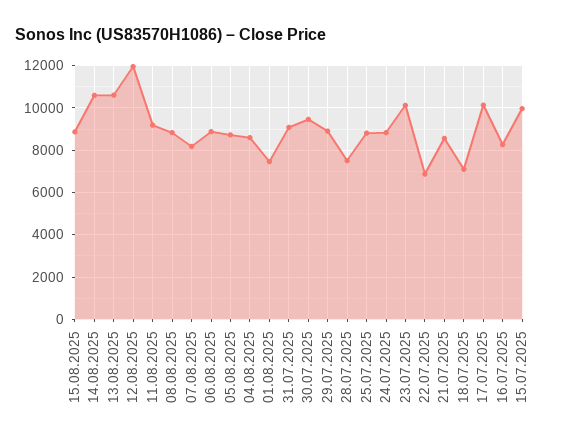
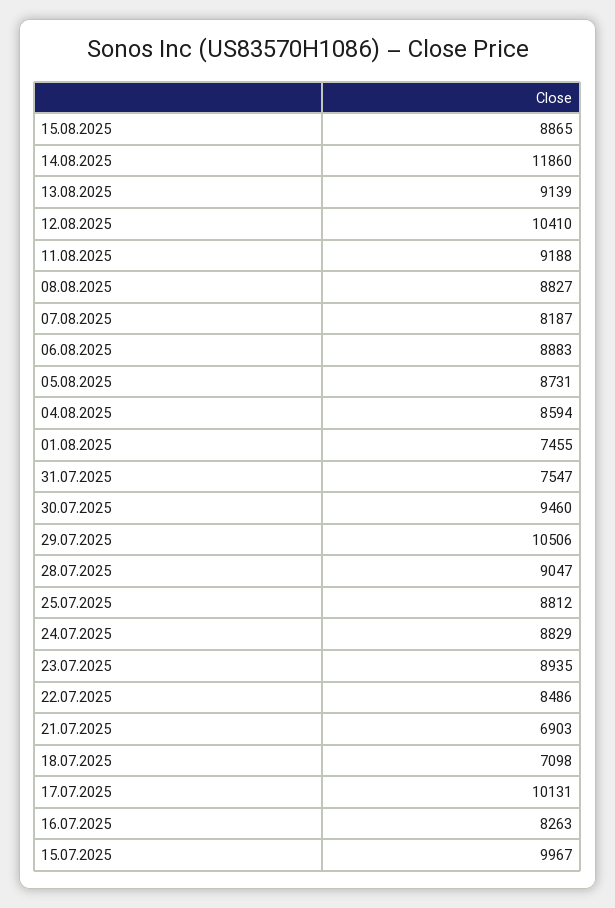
14.08.2025: 10500 -> 11860
13.08.2025: 10500 -> 9139
12.08.2025: 12000 -> 10410
31.07.2025: 9000 -> 7547
29.07.2025: 9000 -> 10506
28.07.2025: 7500 -> 9047
23.07.2025: 10000 -> 8935
22.07.2025: 7000 -> 8486
21.07.2025: 8500 -> 6903

